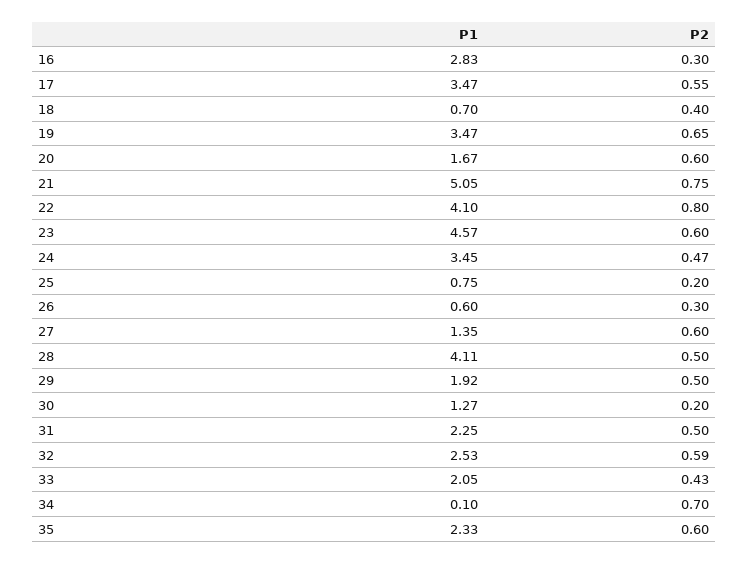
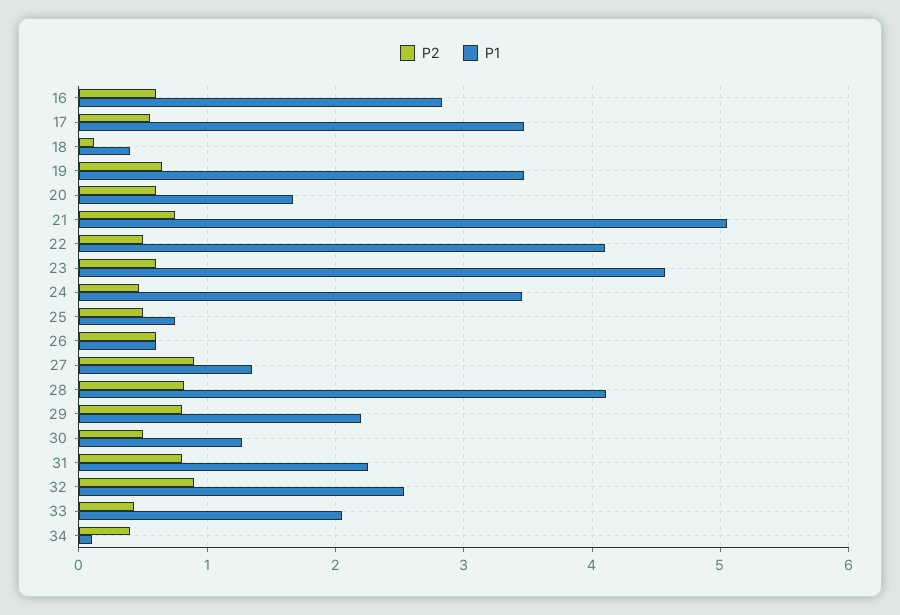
P2, 16: 0.3 -> 0.6
P1, 18: 0.7 -> 0.4
P2, 18: 0.4 -> 0.1
P2, 22: 0.8 -> 0.5
P2, 25: 0.2 -> 0.5
P2, 26: 0.3 -> 0.6
P2, 27: 0.6 -> 0.9
P2, 28: 0.5 -> 0.8
P1, 29: 1.92 -> 2.2
P2, 29: 0.5 -> 0.8
P2, 30: 0.2 -> 0.5
P2, 31: 0.5 -> 0.8
P2, 32: 0.59 -> 0.9
P2, 34: 0.7 -> 0.4
P1, 35: 2.33 -> none
P2, 35: 0.6 -> none

